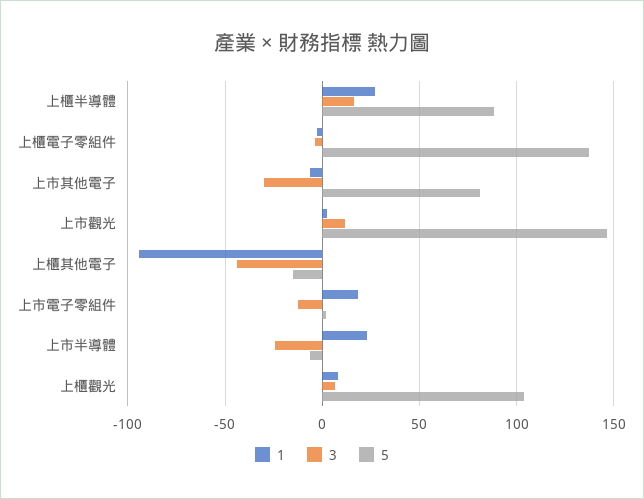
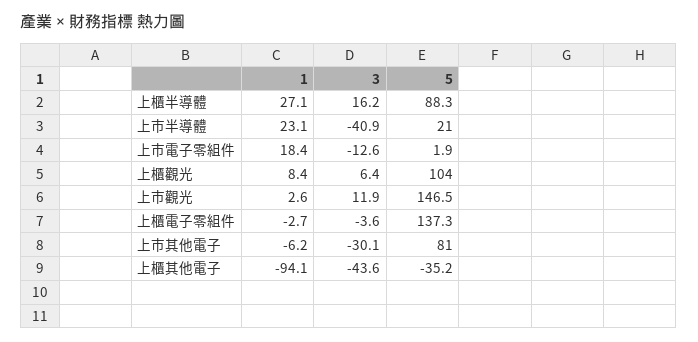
5, 上櫃其他電子: -15 -> -35.2
3, 上市半導體: -25 -> -40.9
5, 上市半導體: -5 -> 21

